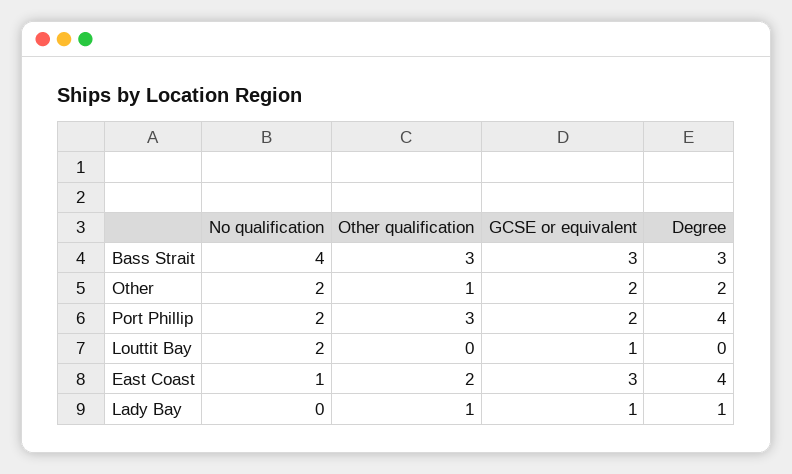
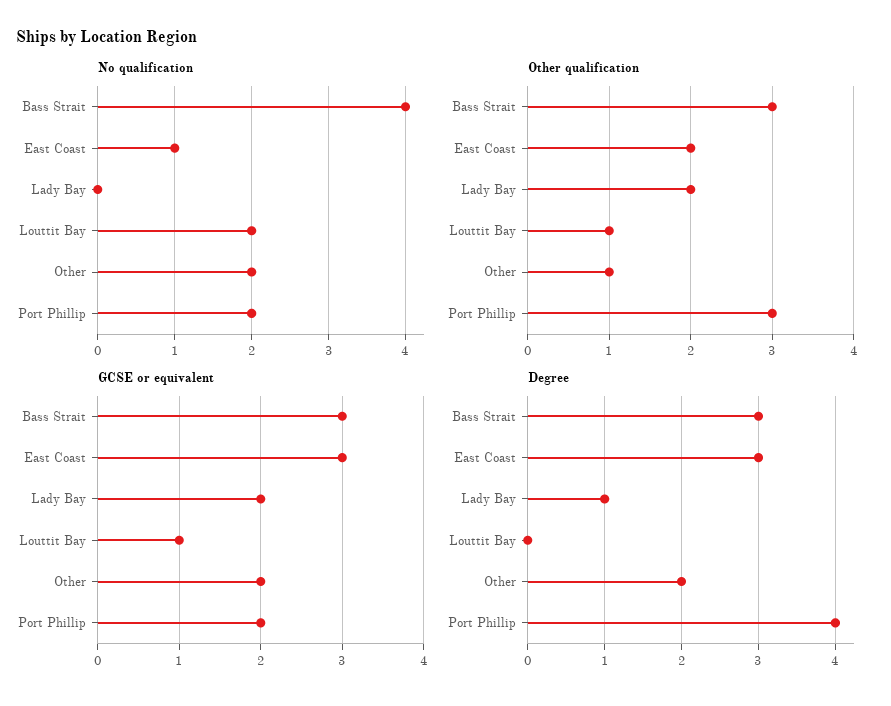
Other qualification, Louttit Bay: 0 -> 1
Degree, East Coast: 4 -> 3
Other qualification, Lady Bay: 1 -> 2
GCSE or equivalent, Lady Bay: 1 -> 2

